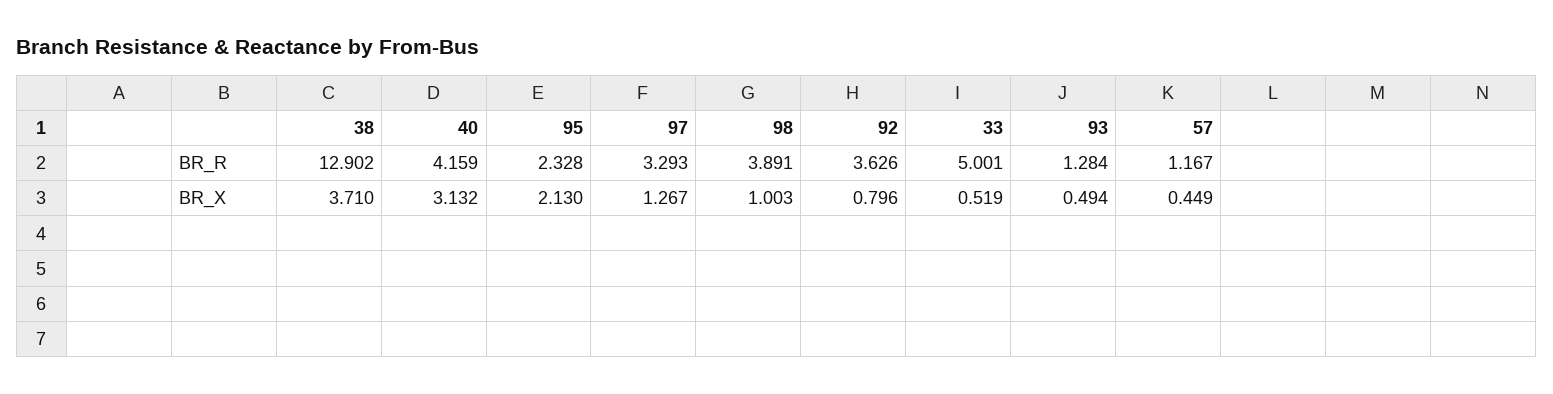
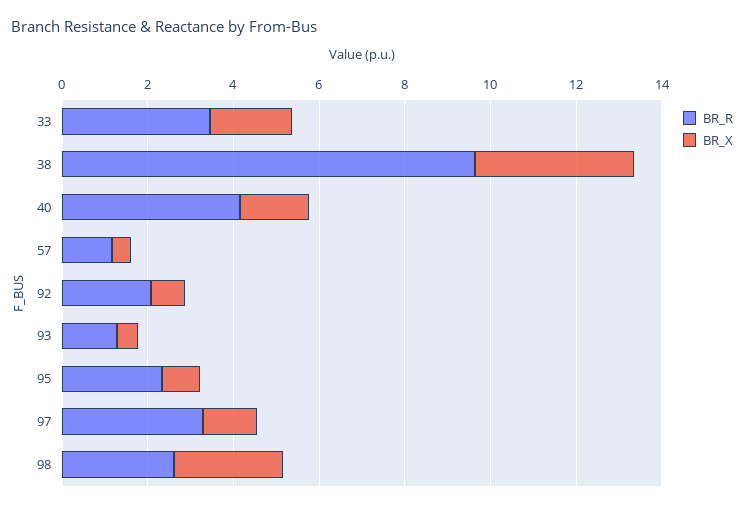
BR_R, 38: 12.902 -> 9.5
BR_R, 98: 3.891 -> 2.5
BR_R, 92: 3.626 -> 2
BR_R, 33: 5.001 -> 3.5
BR_X, 40: 3.132 -> 1.5
BR_X, 95: 2.13 -> 1
BR_X, 98: 1.003 -> 2.5
BR_X, 33: 0.519 -> 2

